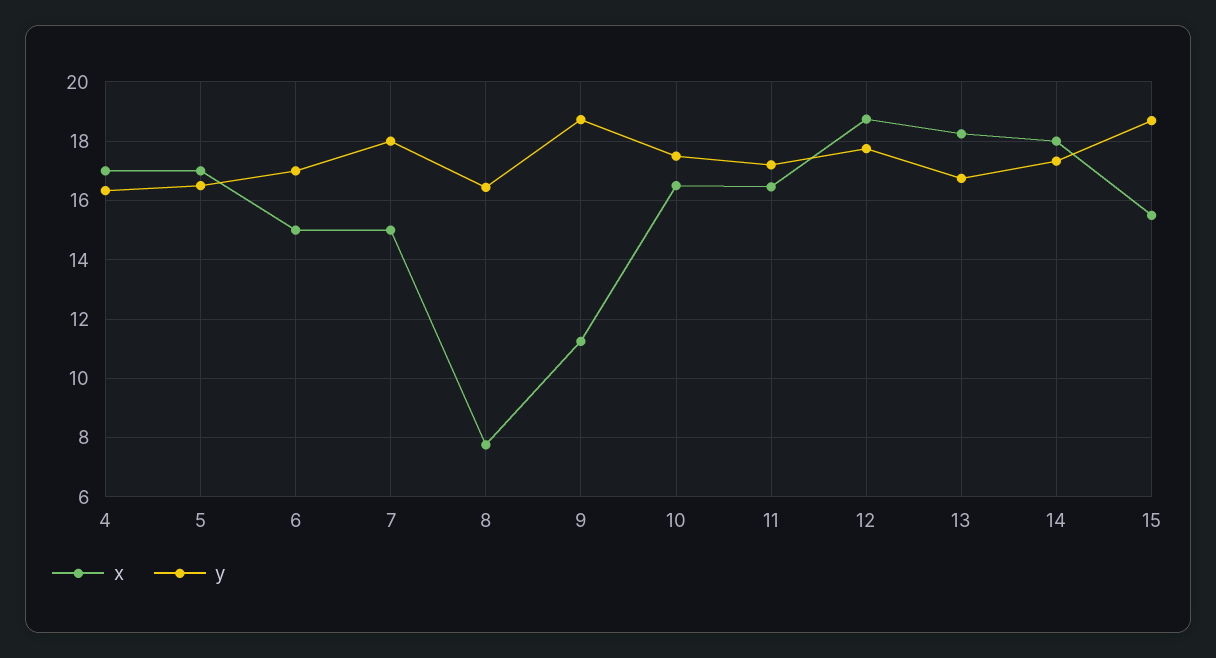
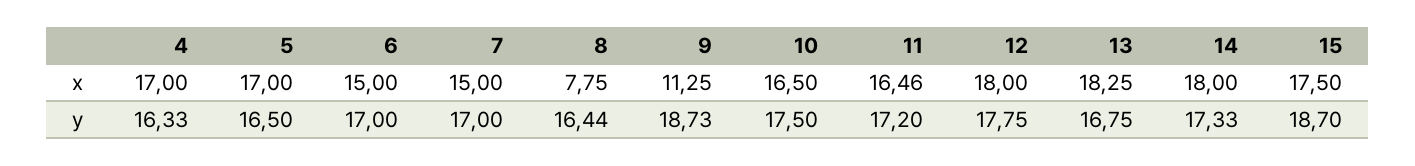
y, 7: 18 -> 17
x, 12: 18.75 -> 18
x, 15: 15.5 -> 17.5

